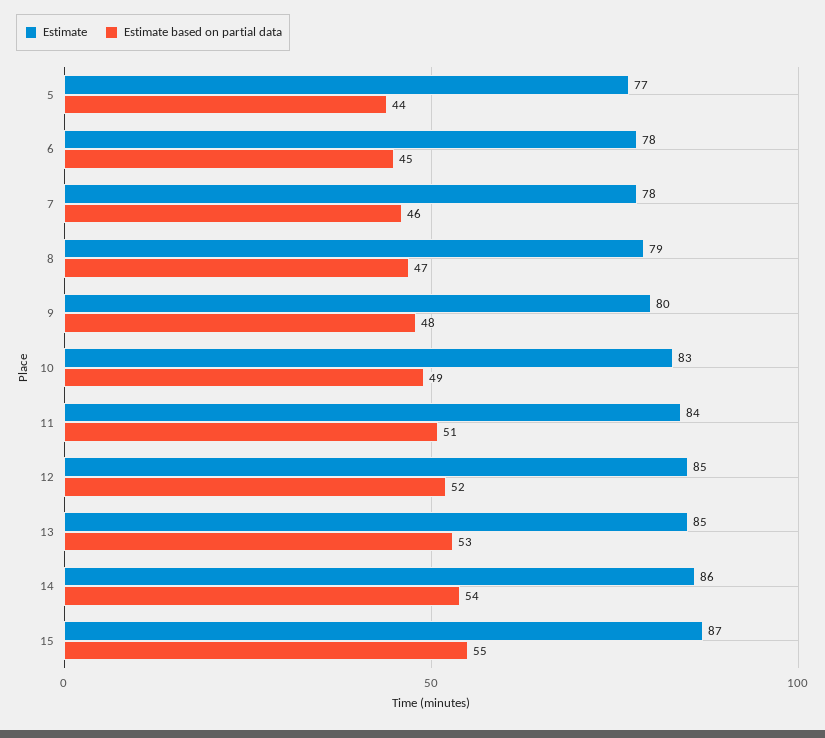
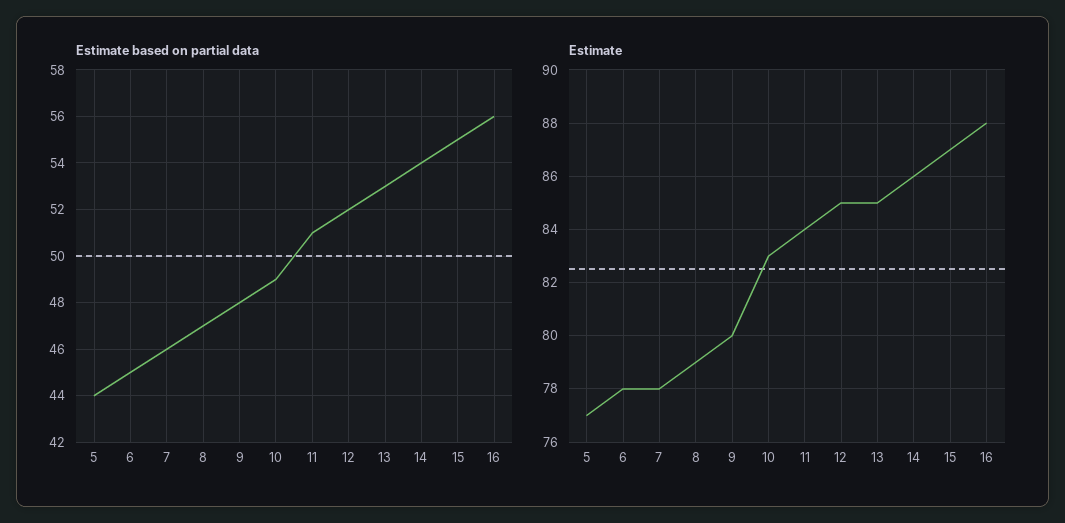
Estimate based on partial data, 16: none -> 56
Estimate, 16: none -> 88

